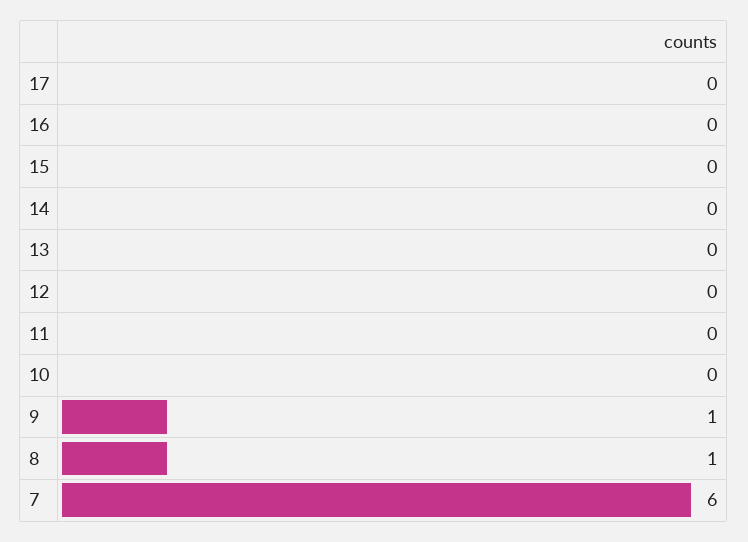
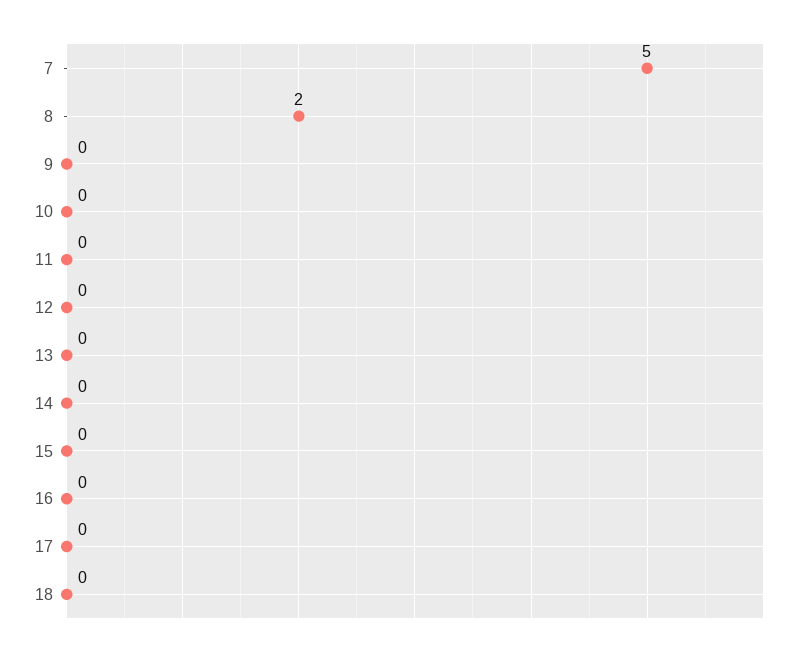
9: 1 -> 0
8: 1 -> 2
7: 6 -> 5
18: none -> 0

